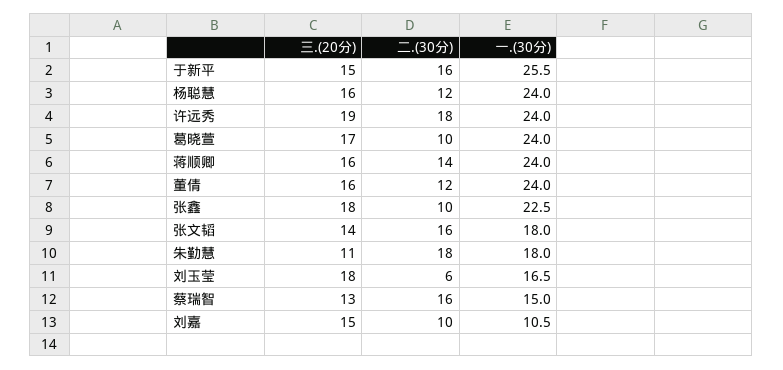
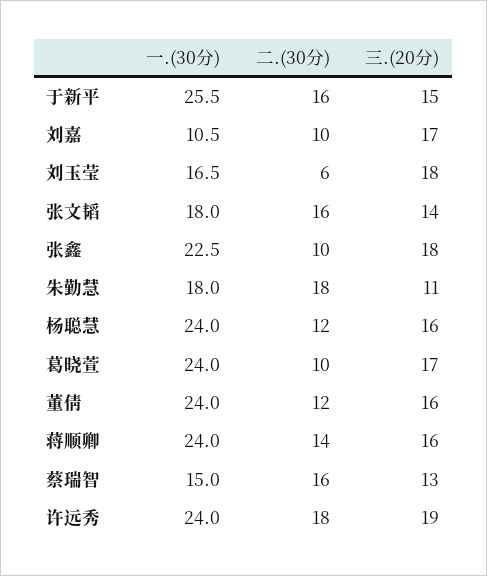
三.(20分), 刘嘉: 15 -> 17

